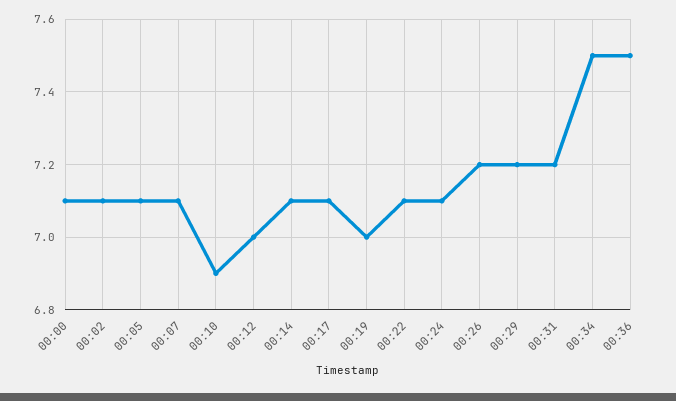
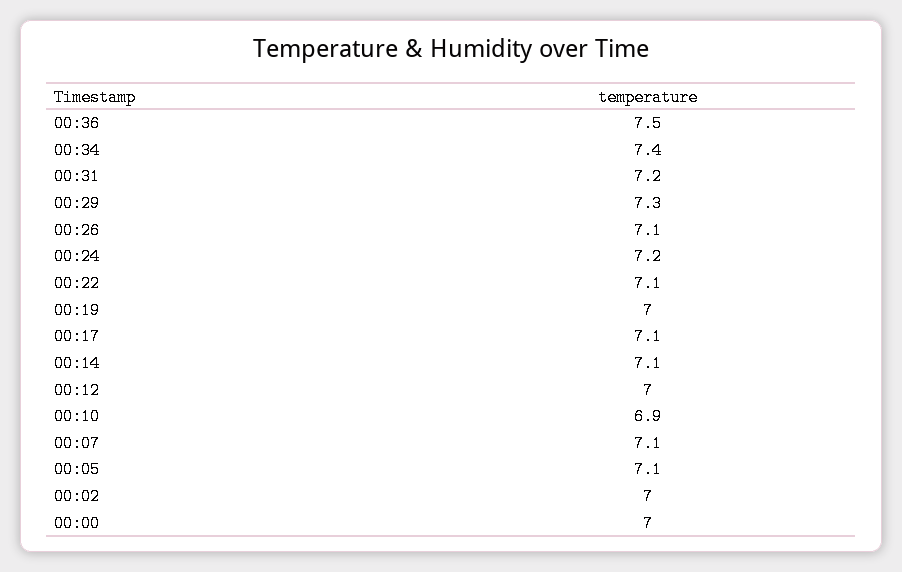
00:00: 7.1 -> 7
00:02: 7.1 -> 7
00:24: 7.1 -> 7.2
00:26: 7.2 -> 7.1
00:29: 7.2 -> 7.3
00:34: 7.5 -> 7.4

